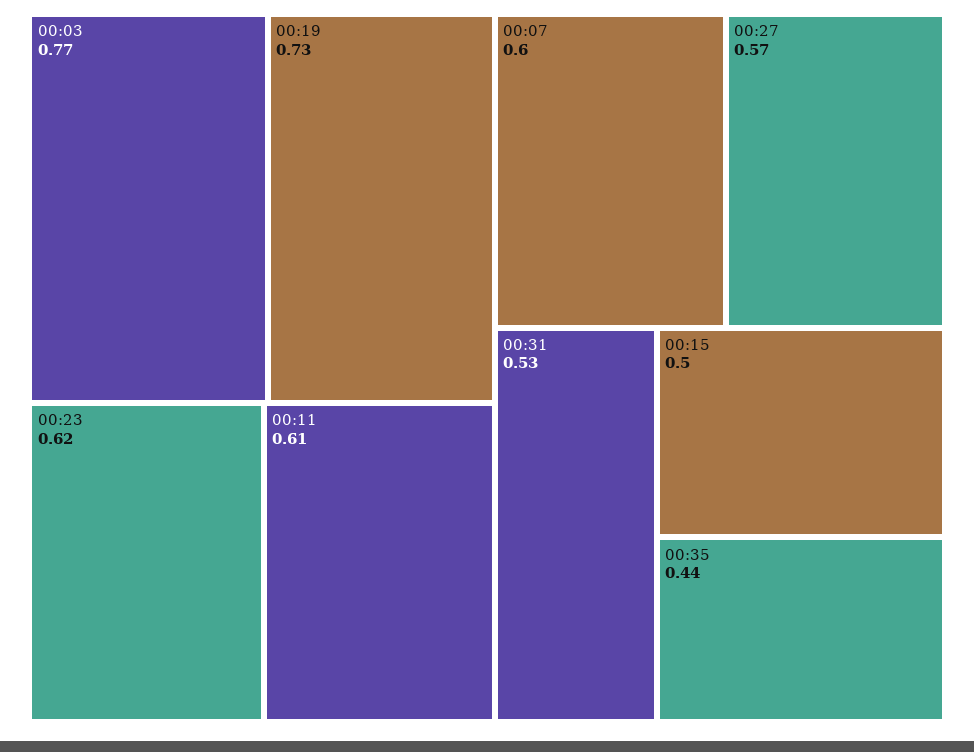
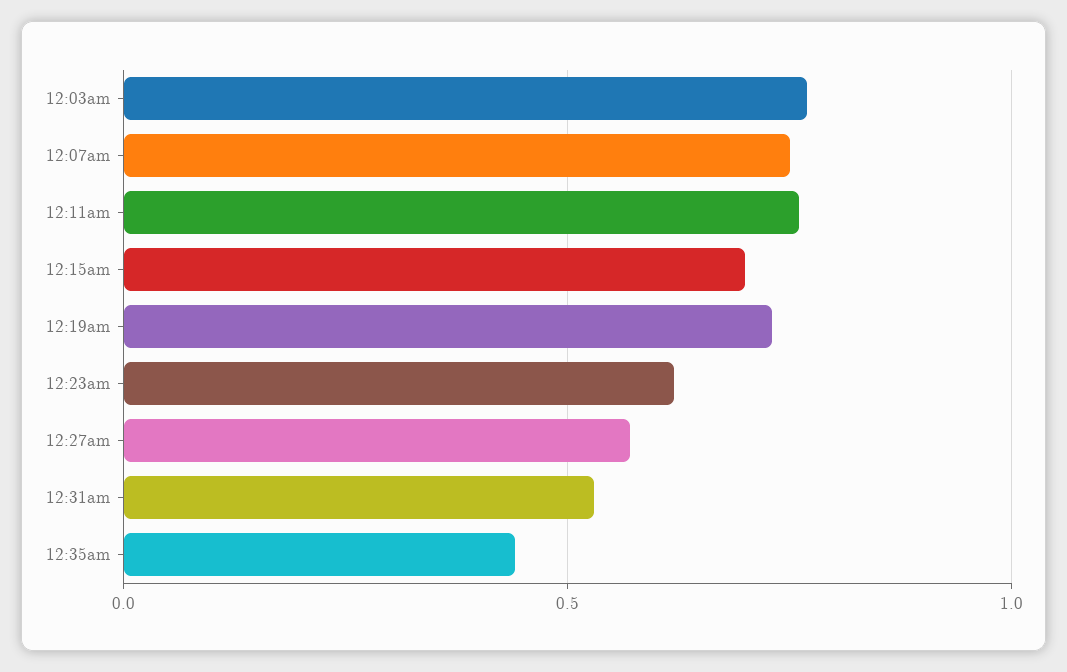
00:11: 0.61 -> 0.75
00:07: 0.6 -> 0.75
00:15: 0.5 -> 0.7

